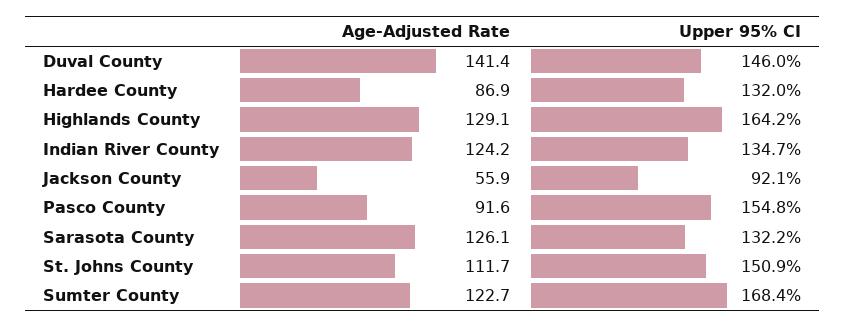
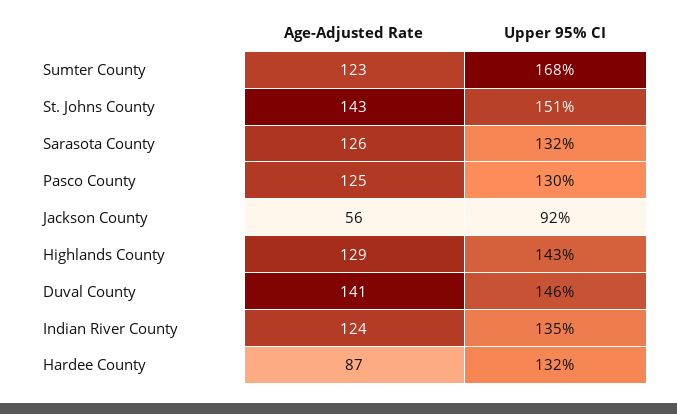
Upper 95% CI, Highlands County: 164.2 -> 143
Age-Adjusted Rate, Pasco County: 91.6 -> 125
Upper 95% CI, Pasco County: 154.8 -> 130
Age-Adjusted Rate, St. Johns County: 111.7 -> 143

